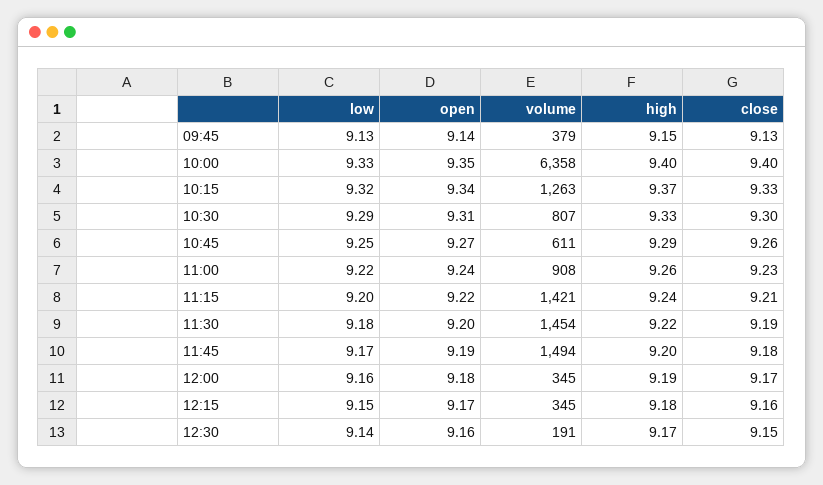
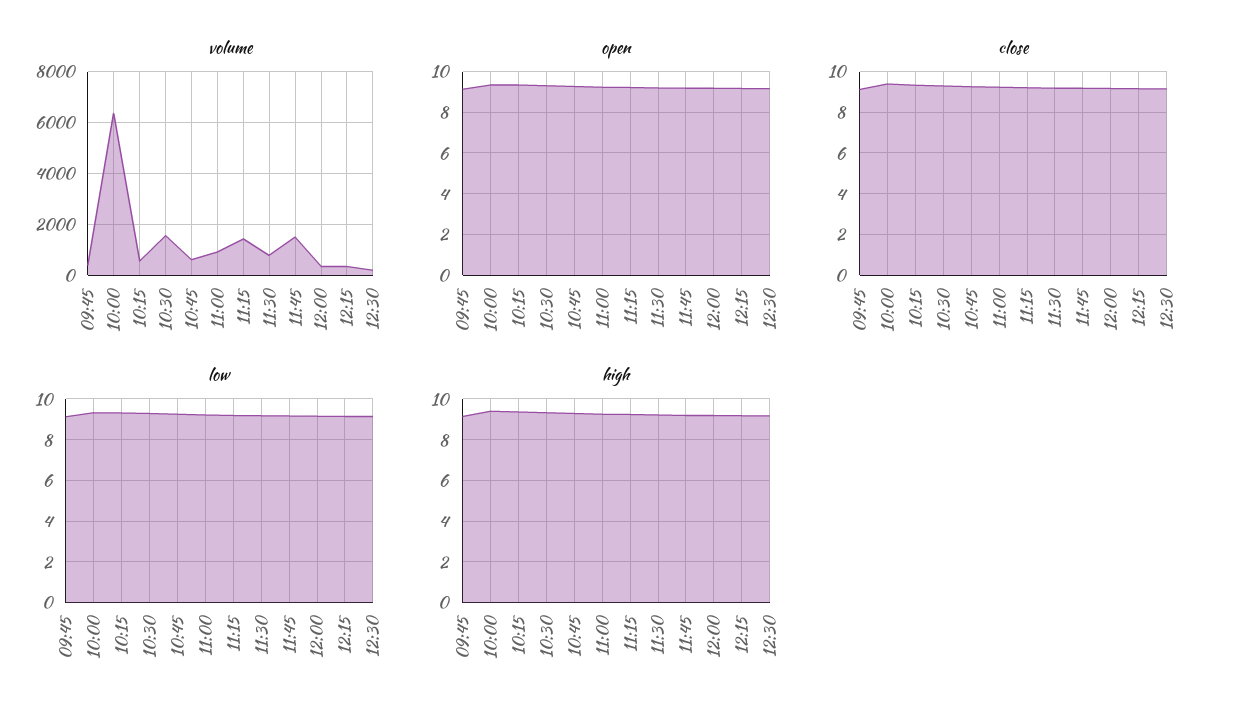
volume, 10:15: 1263 -> 500
volume, 10:30: 807 -> 1500
volume, 11:30: 1454 -> 750

